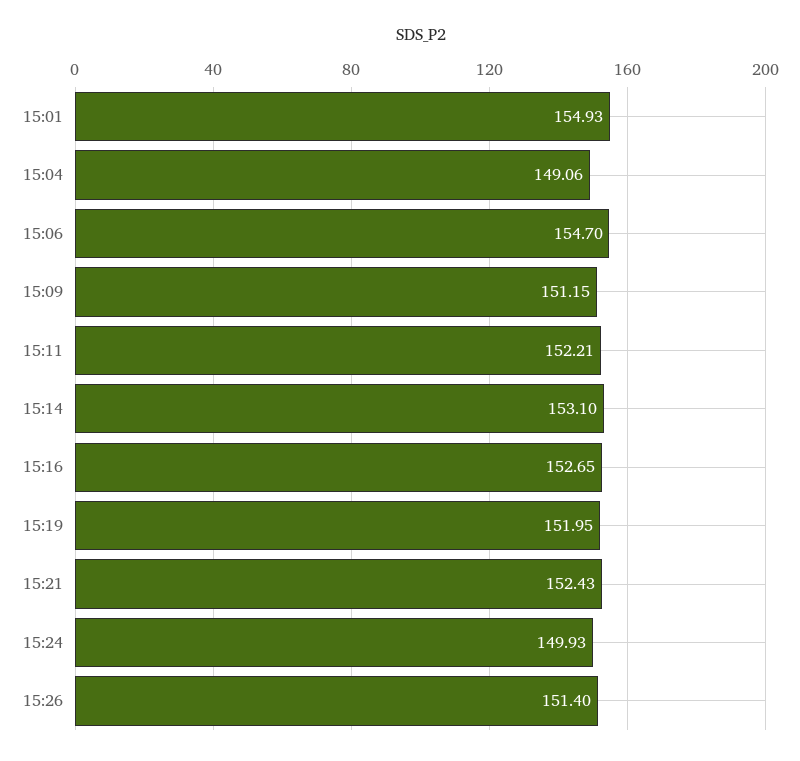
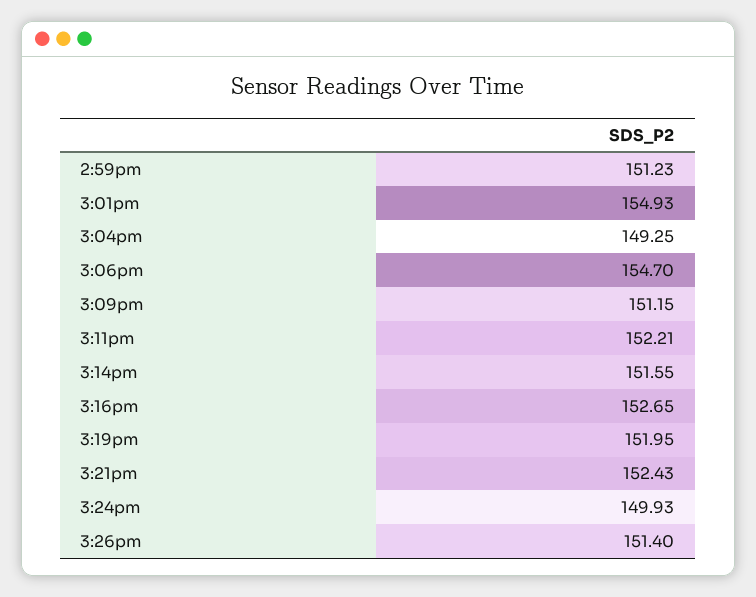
15:04: 149.06 -> 149.25
15:14: 153.1 -> 151.55
2:59pm: none -> 151.23

